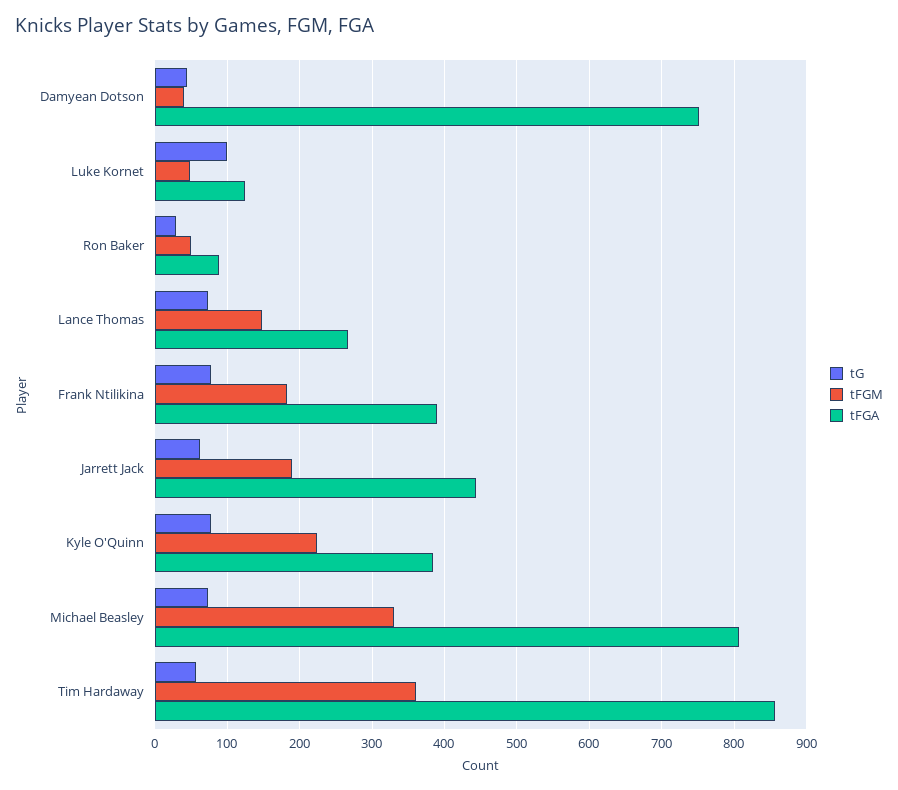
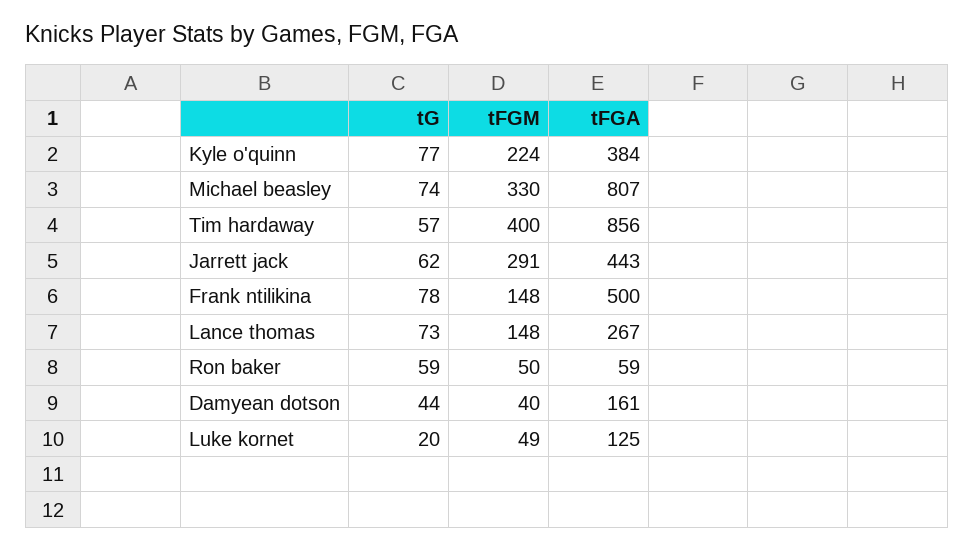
tFGA, Damyean Dotson: 750 -> 161
tG, Luke Kornet: 100 -> 20
tG, Ron Baker: 30 -> 59
tFGA, Ron Baker: 90 -> 59
tFGM, Frank Ntilikina: 180 -> 148
tFGA, Frank Ntilikina: 390 -> 500
tFGM, Jarrett Jack: 190 -> 291
tFGM, Tim Hardaway: 360 -> 400

